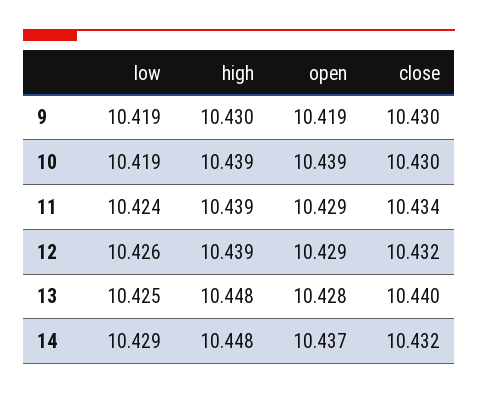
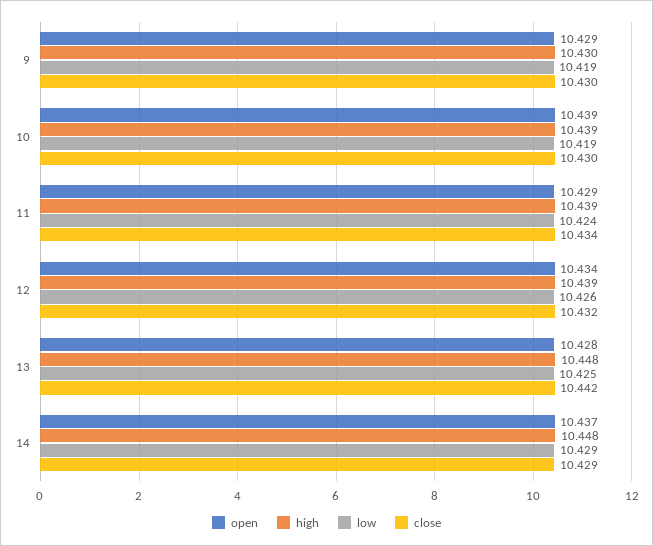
open, 9: 10.419 -> 10.429
open, 12: 10.429 -> 10.434
close, 13: 10.44 -> 10.442
close, 14: 10.432 -> 10.429

